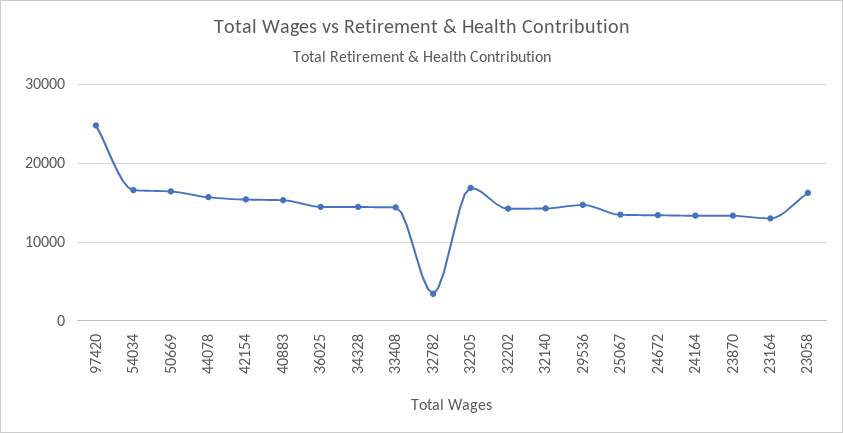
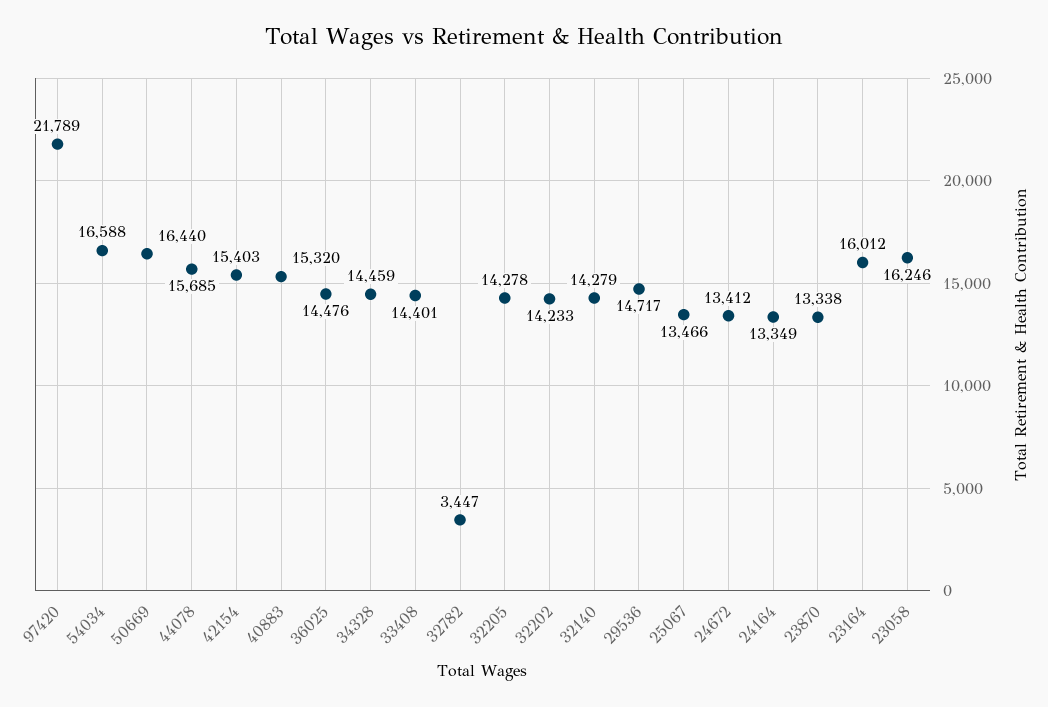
97420: 25000 -> 21789
32205: 17000 -> 14278
23164: 13000 -> 16012

